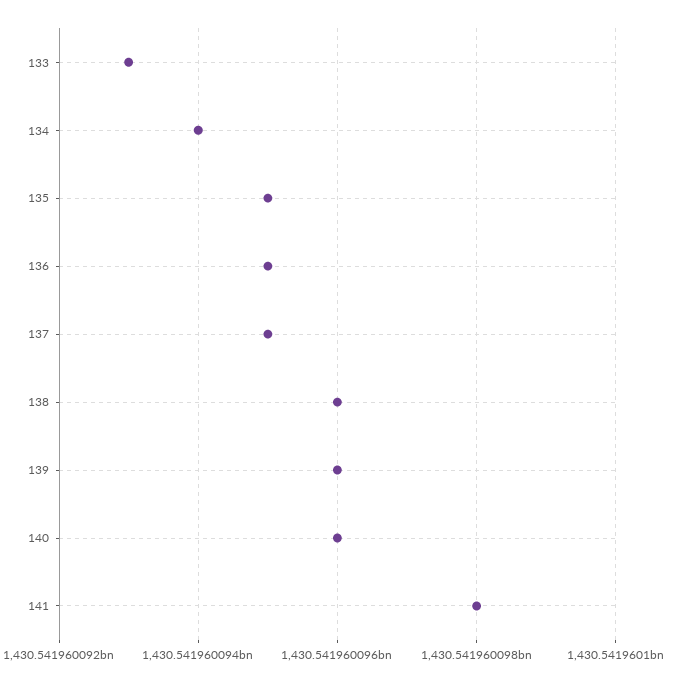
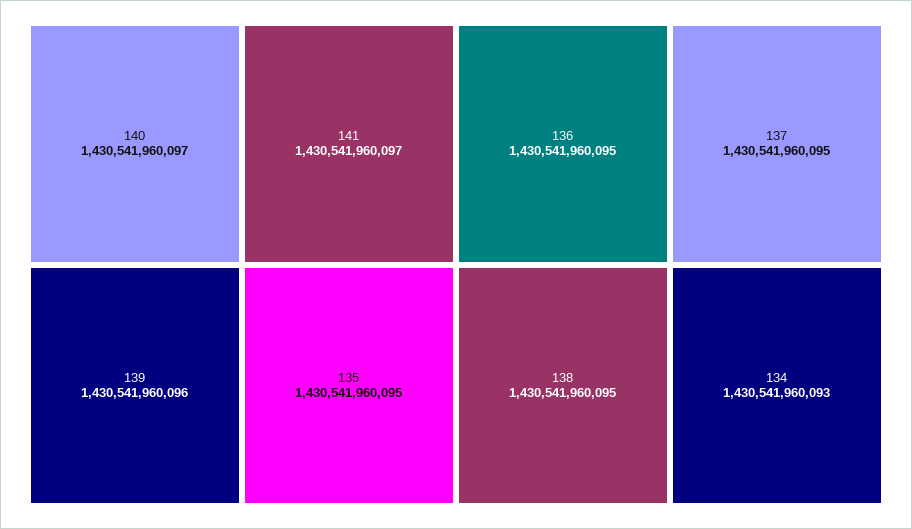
133: 1430541960093 -> none
134: 1430541960094 -> 1430541960093
138: 1430541960096 -> 1430541960095
140: 1430541960096 -> 1430541960097
141: 1430541960098 -> 1430541960097

